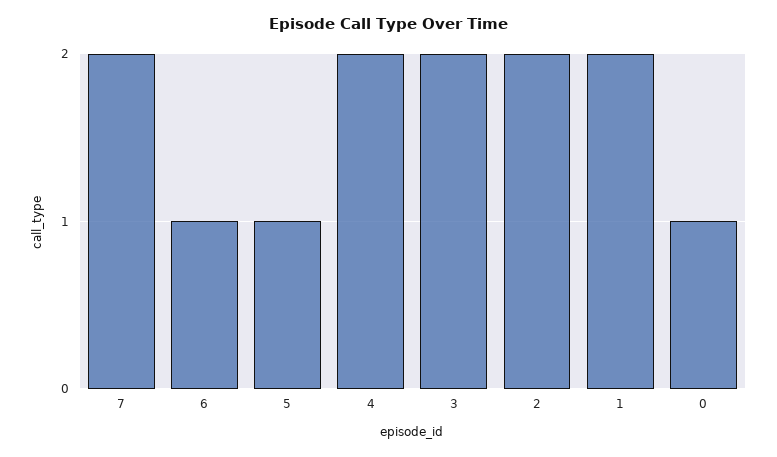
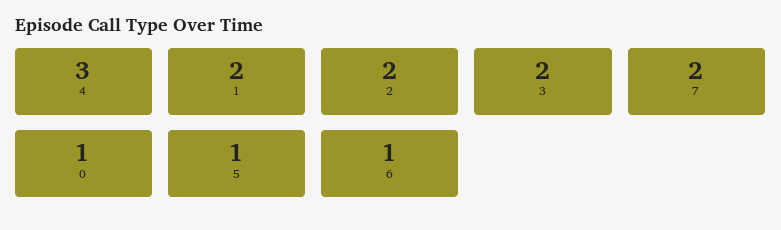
4: 2 -> 3

